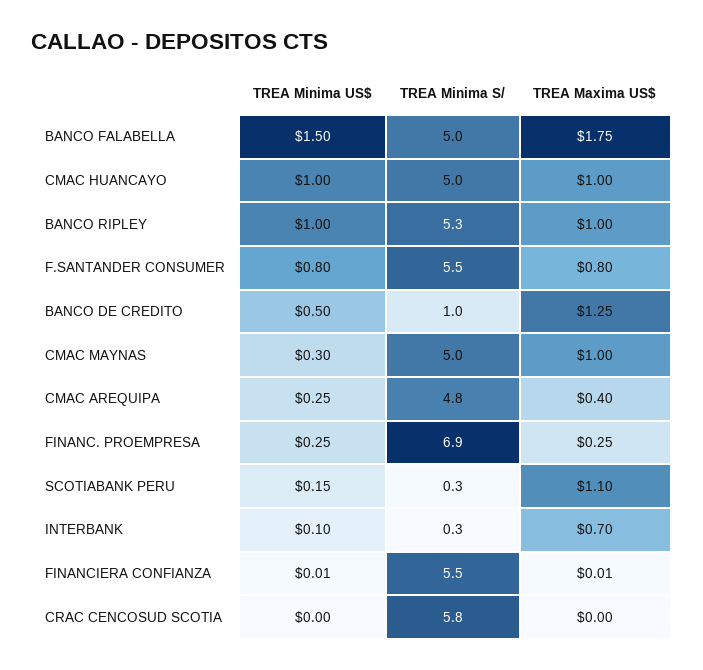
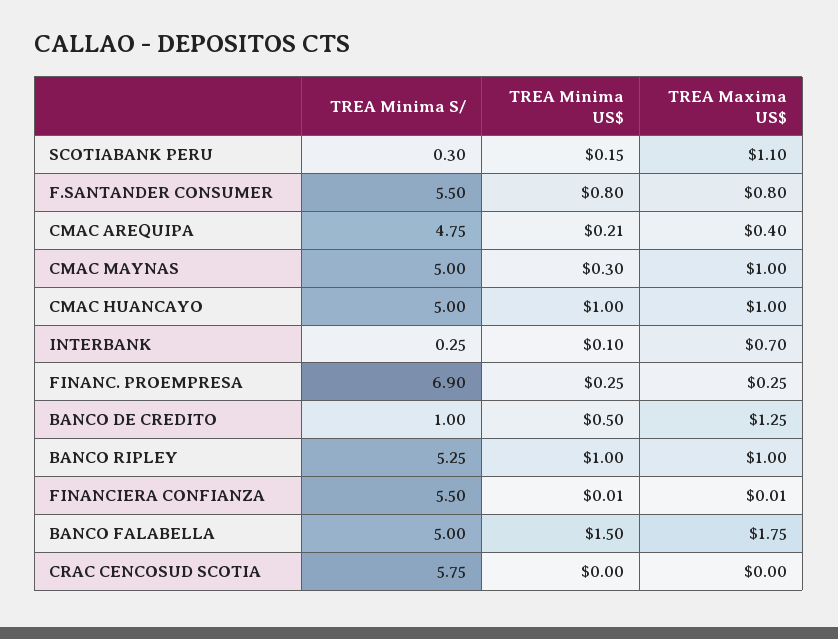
TREA Minima US$, CMAC AREQUIPA: 0.25 -> 0.21

